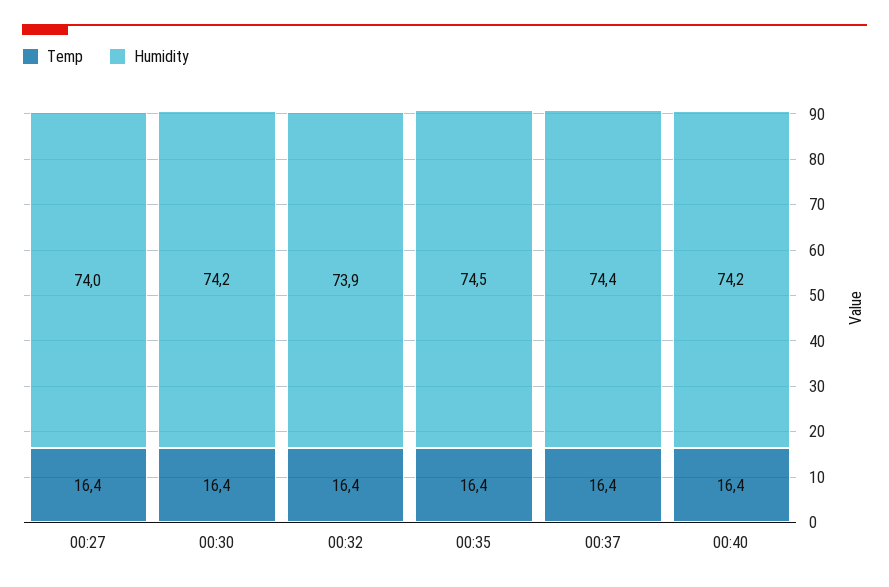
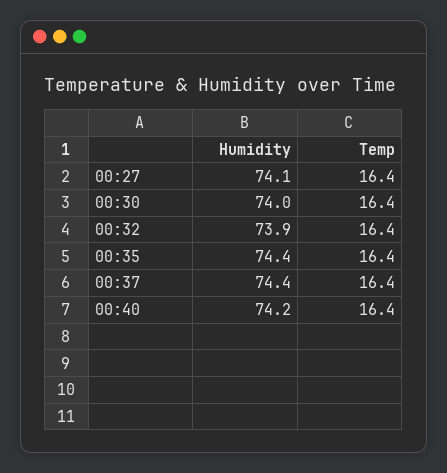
Humidity, 00:27: 74 -> 74.1
Humidity, 00:30: 74.2 -> 74
Humidity, 00:35: 74.5 -> 74.4

